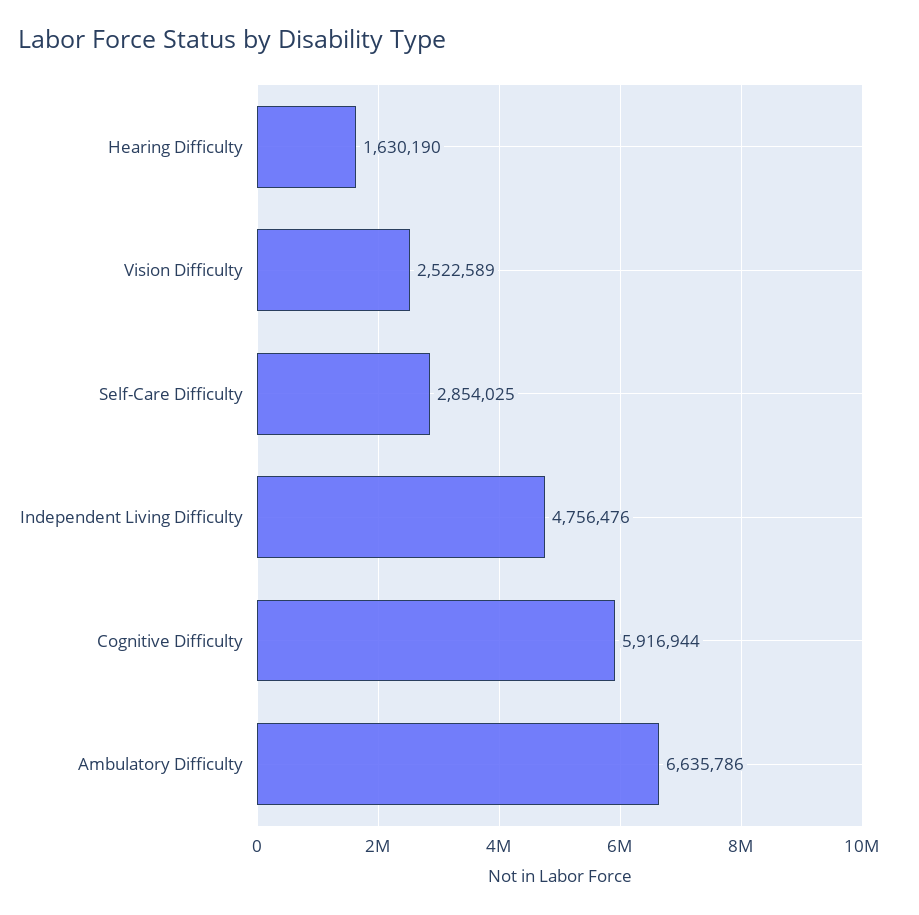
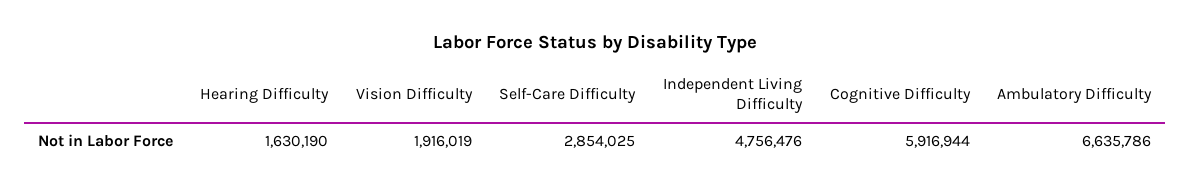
Vision Difficulty: 2522589 -> 1916019

